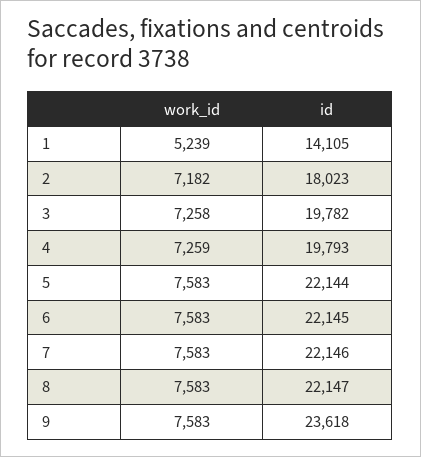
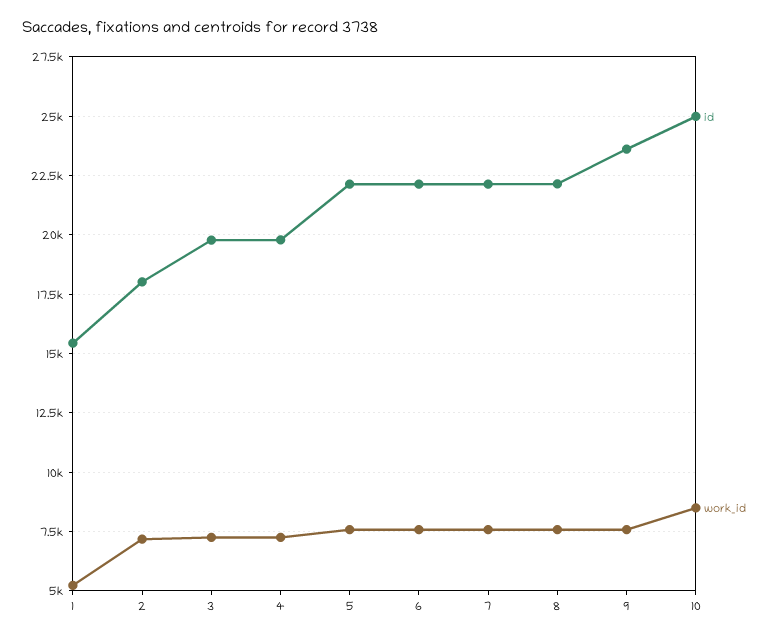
id, 1: 14105 -> 15500
id, 10: none -> 25000
work_id, 10: none -> 8500

